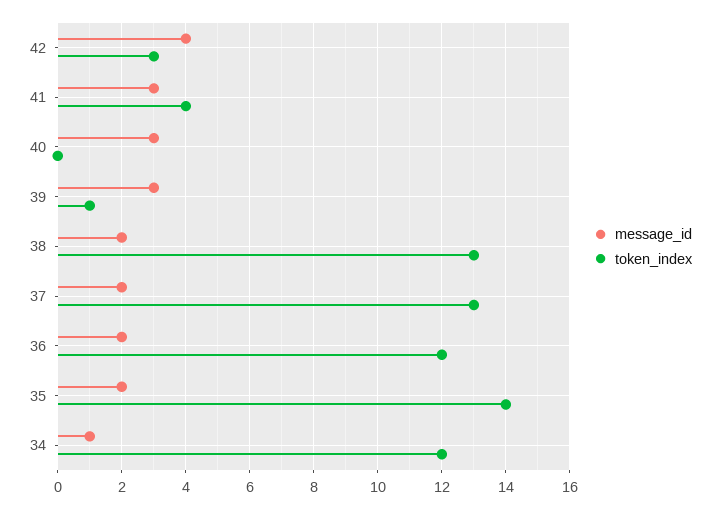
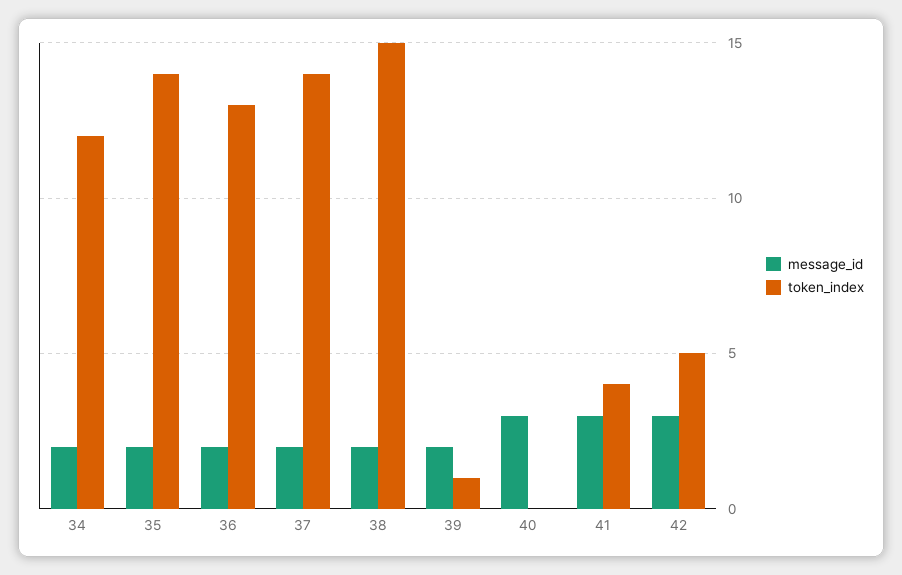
message_id, 42: 4 -> 3
token_index, 42: 3 -> 5
message_id, 39: 3 -> 2
token_index, 38: 13 -> 15
token_index, 37: 13 -> 14
token_index, 36: 12 -> 13
message_id, 34: 1 -> 2

